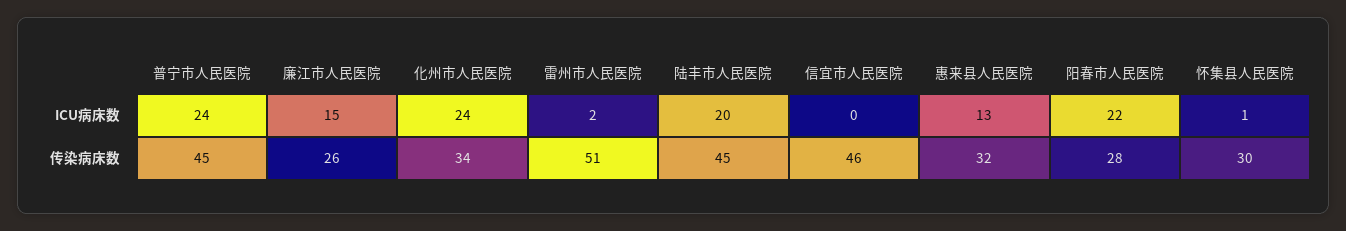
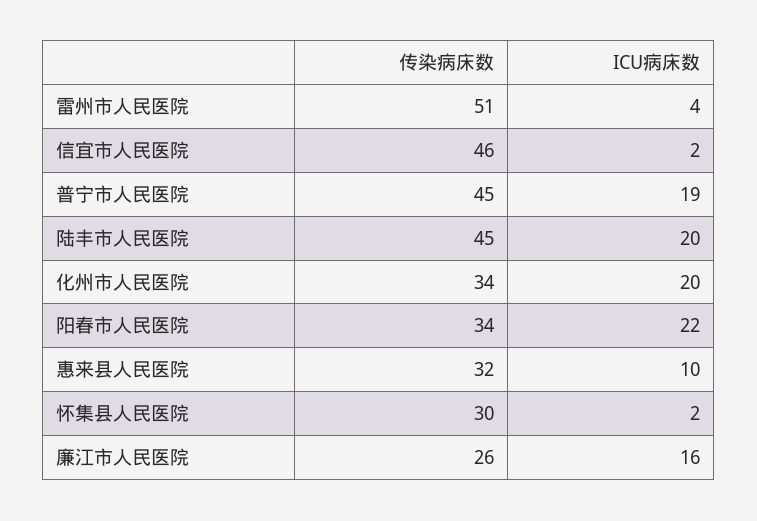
普宁市人民医院, ICU病床数: 24 -> 19
廉江市人民医院, ICU病床数: 15 -> 16
化州市人民医院, ICU病床数: 24 -> 20
雷州市人民医院, ICU病床数: 2 -> 4
信宜市人民医院, ICU病床数: 0 -> 2
惠来县人民医院, ICU病床数: 13 -> 10
怀集县人民医院, ICU病床数: 1 -> 2
阳春市人民医院, 传染病床数: 28 -> 34

